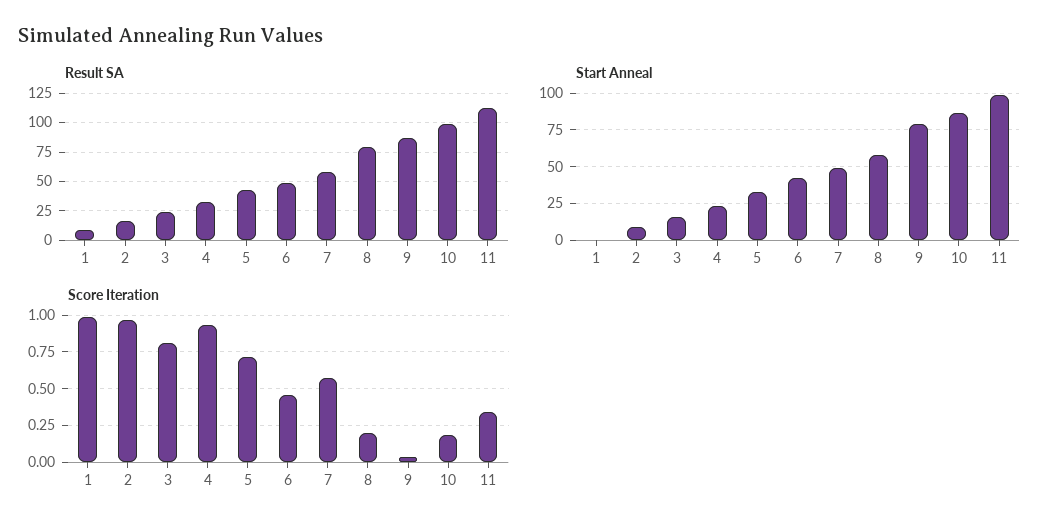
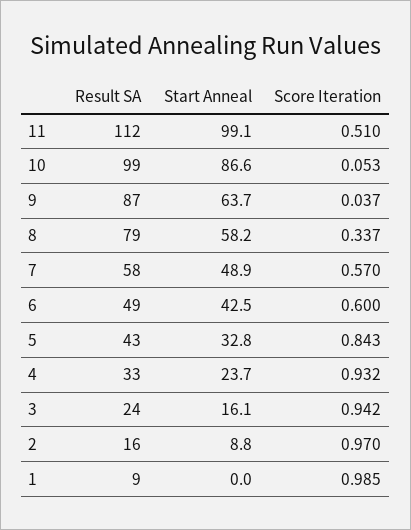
Start Anneal, 9: 80 -> 63.7
Score Iteration, 3: 0.8 -> 0.942
Score Iteration, 5: 0.7 -> 0.843
Score Iteration, 6: 0.45 -> 0.6
Score Iteration, 8: 0.2 -> 0.337
Score Iteration, 10: 0.2 -> 0.053
Score Iteration, 11: 0.35 -> 0.51

